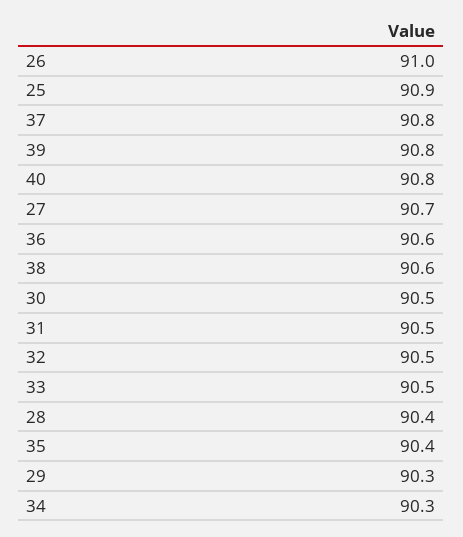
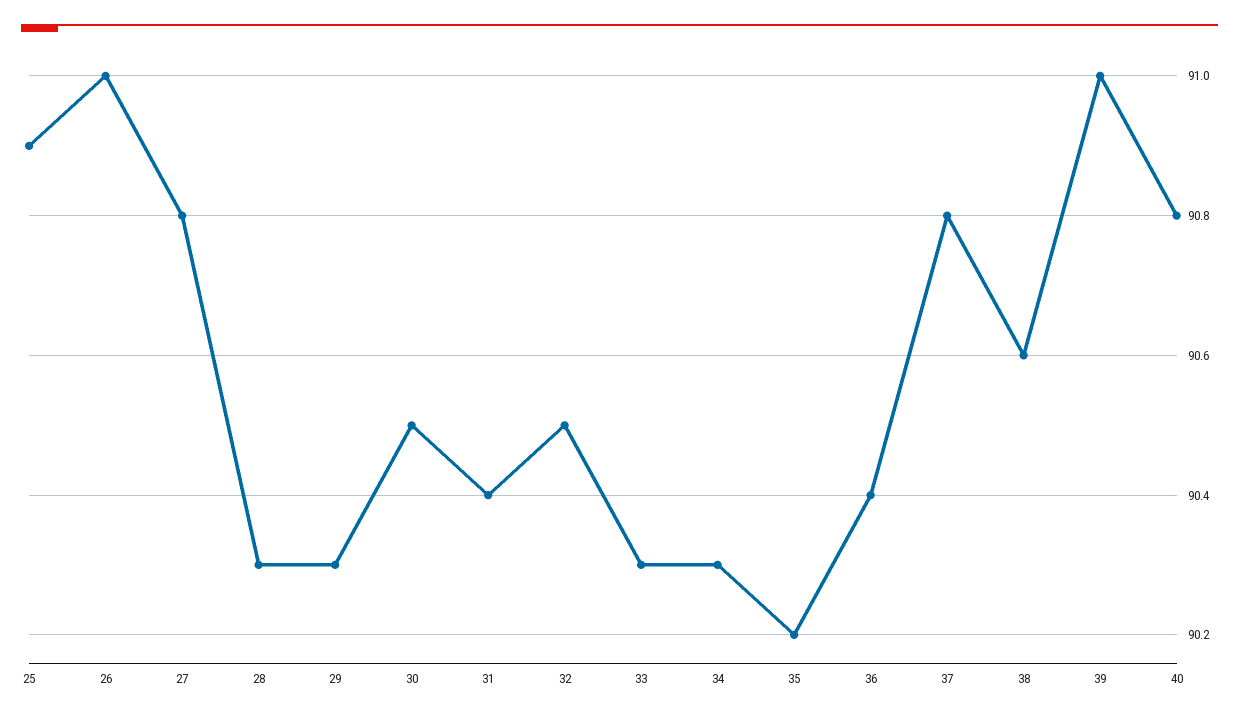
39: 90.8 -> 91
27: 90.7 -> 90.8
36: 90.6 -> 90.4
31: 90.5 -> 90.4
33: 90.5 -> 90.3
28: 90.4 -> 90.3
35: 90.4 -> 90.2

